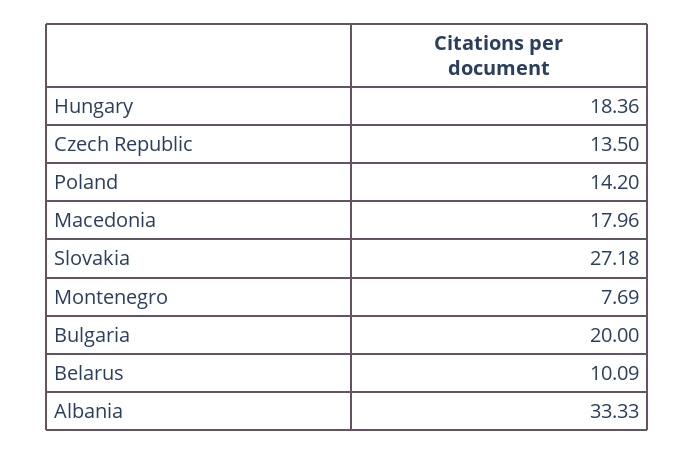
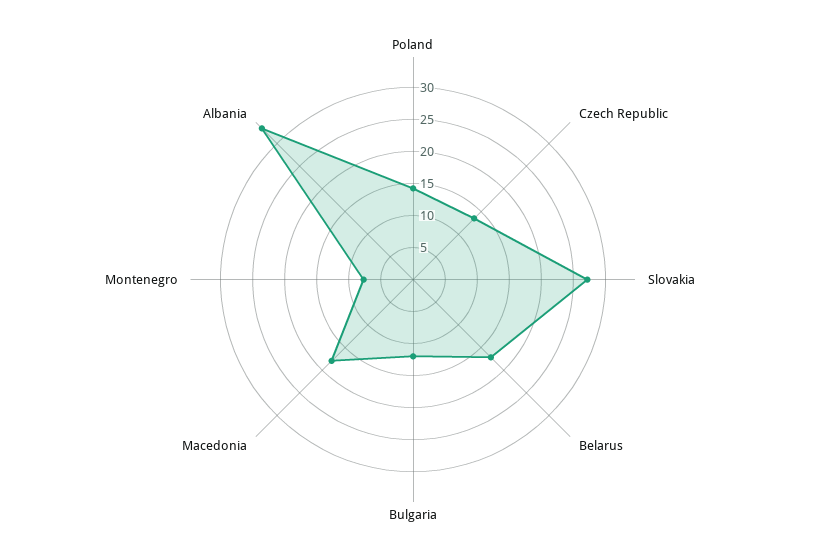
Hungary: 18.36 -> none
Bulgaria: 20 -> 12.5
Belarus: 10.09 -> 17.5

